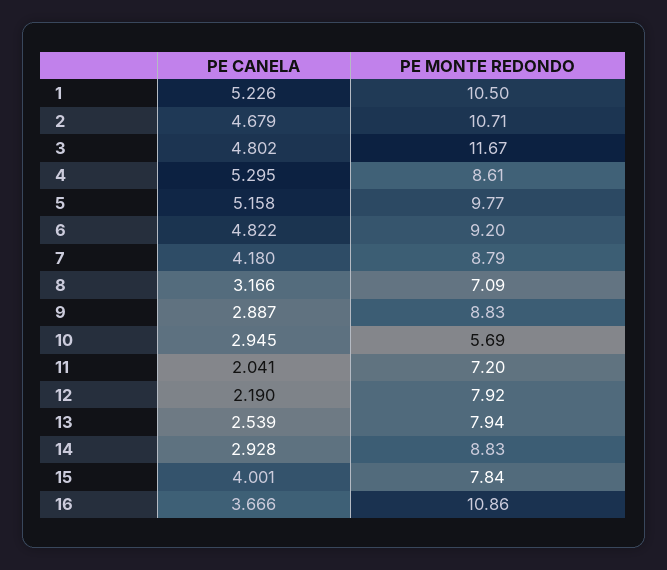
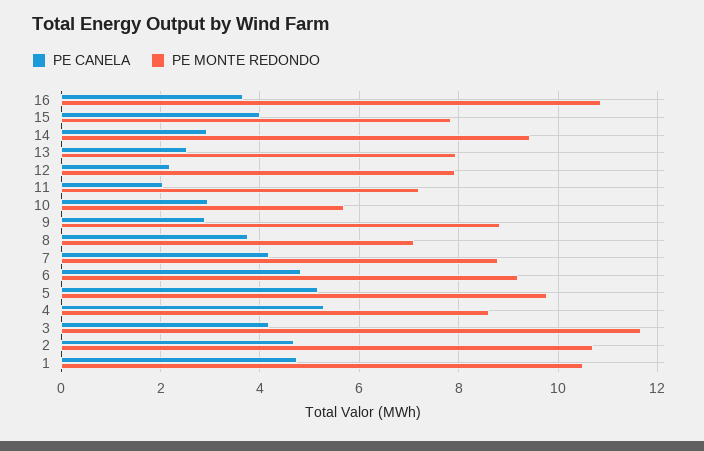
PE CANELA, 1: 5.226 -> 4.8
PE CANELA, 3: 4.802 -> 4.2
PE CANELA, 8: 3.166 -> 3.8
PE MONTE REDONDO, 14: 8.83 -> 9.4

